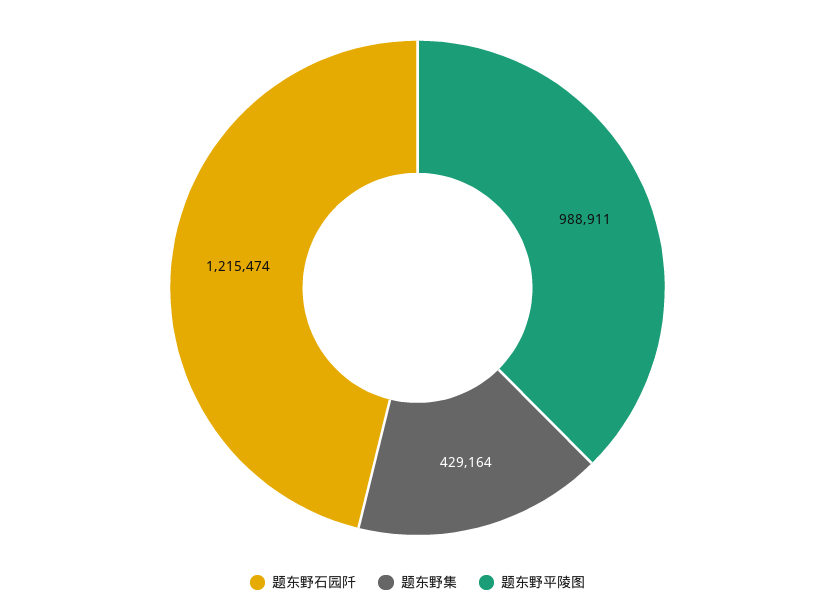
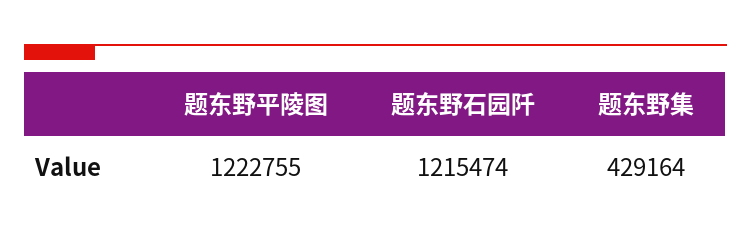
题东野平陵图: 988911 -> 1222755

